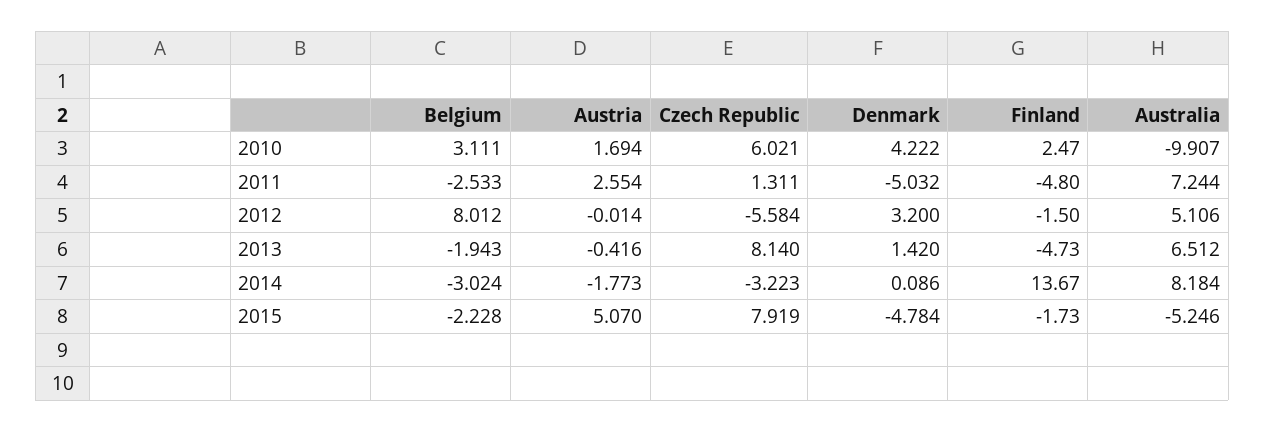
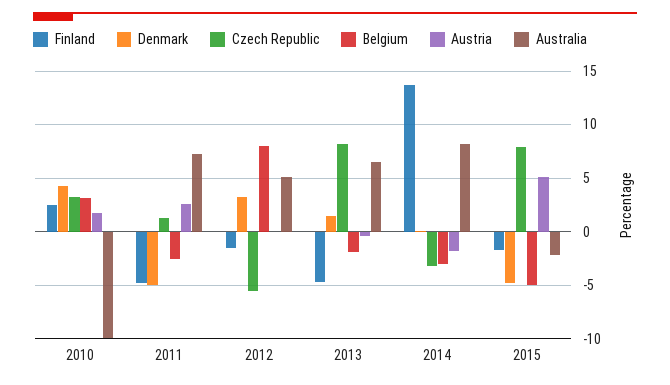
Czech Republic, 2010: 6.021 -> 3
Belgium, 2015: -2.228 -> -5
Australia, 2015: -5.246 -> -2

